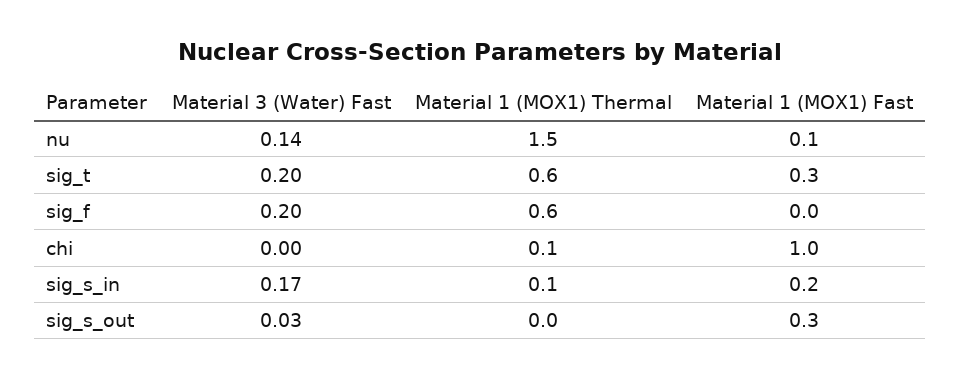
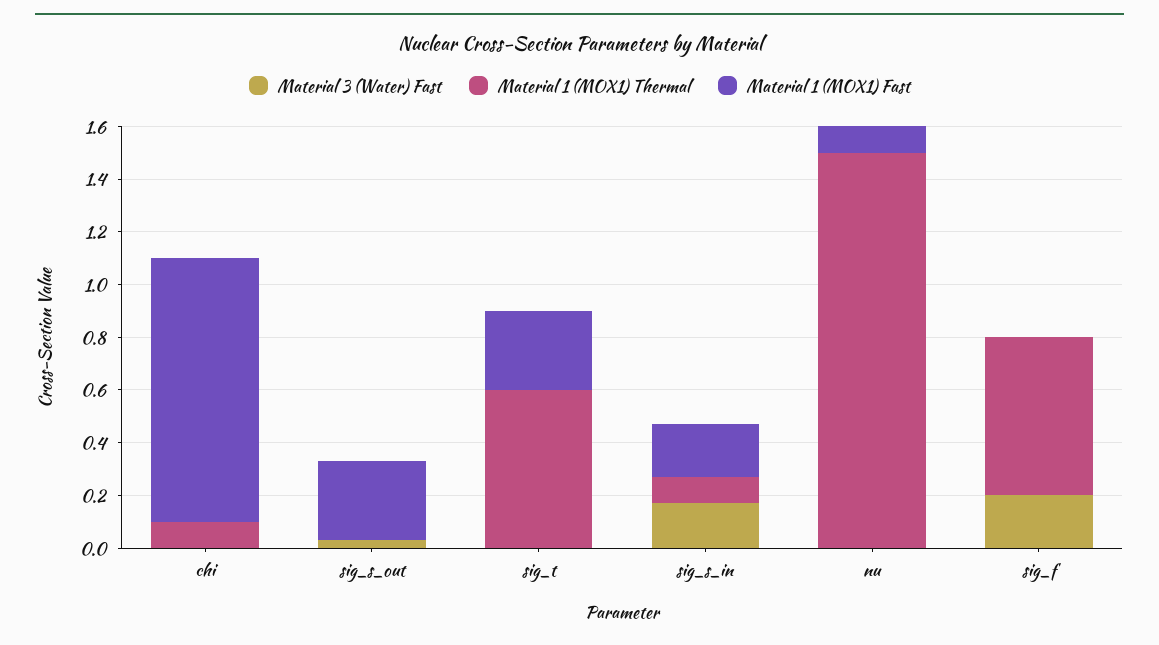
Material 3 (Water) Fast, nu: 0.14 -> 0
Material 3 (Water) Fast, sig_t: 0.2 -> 0

